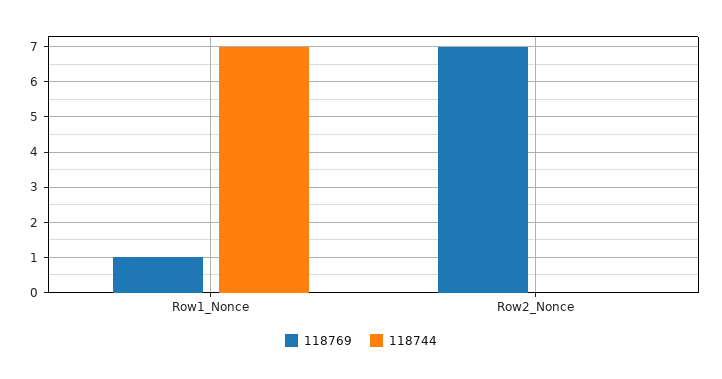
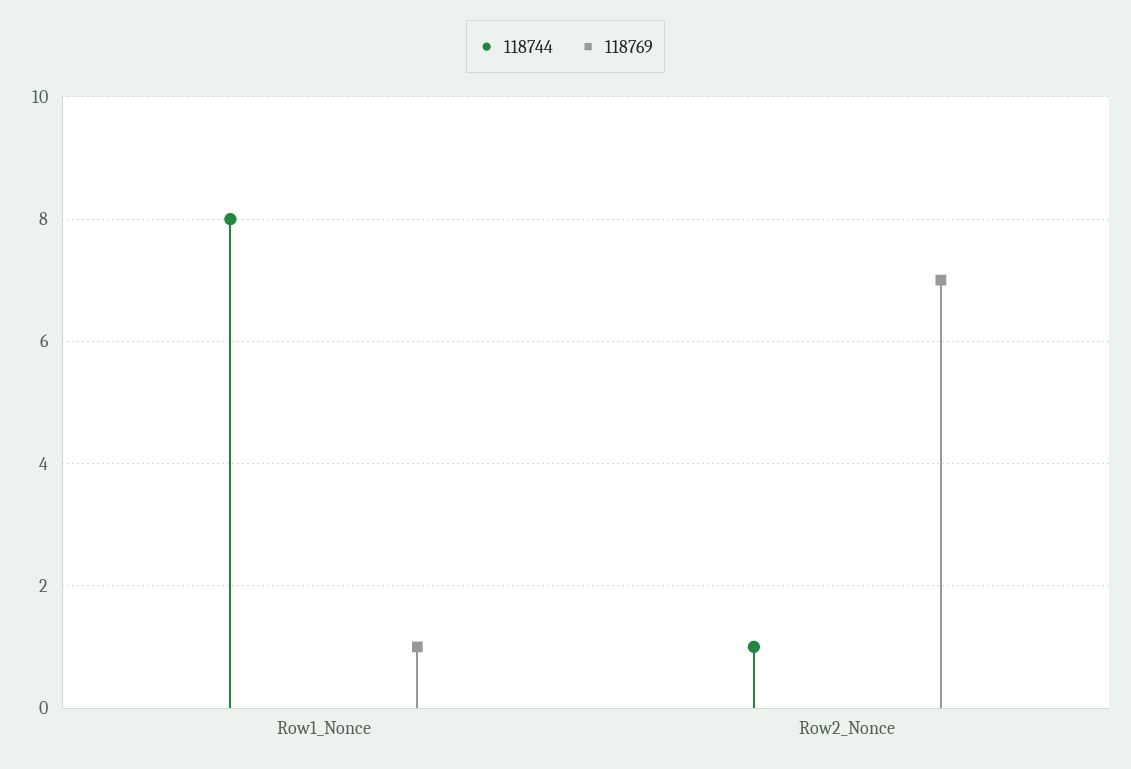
118744, Row1_Nonce: 7 -> 8
118744, Row2_Nonce: 0 -> 1

